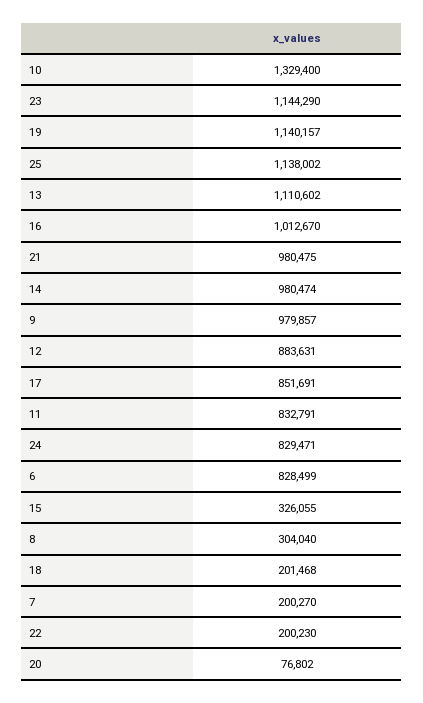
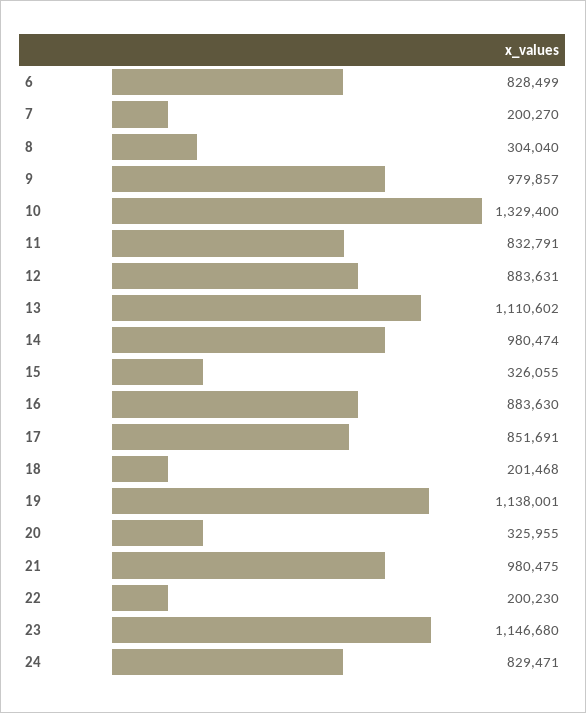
23: 1144290 -> 1146680
19: 1140157 -> 1138001
25: 1138002 -> none
16: 1012670 -> 883630
20: 76802 -> 325955

